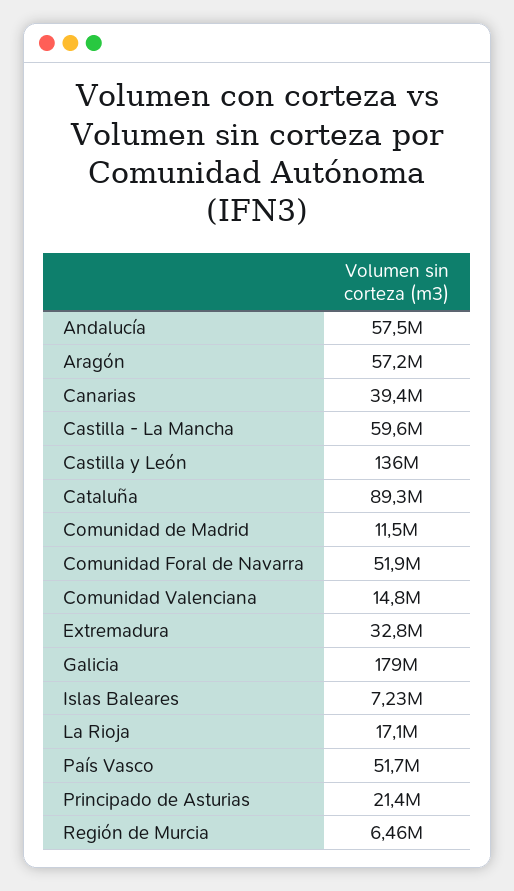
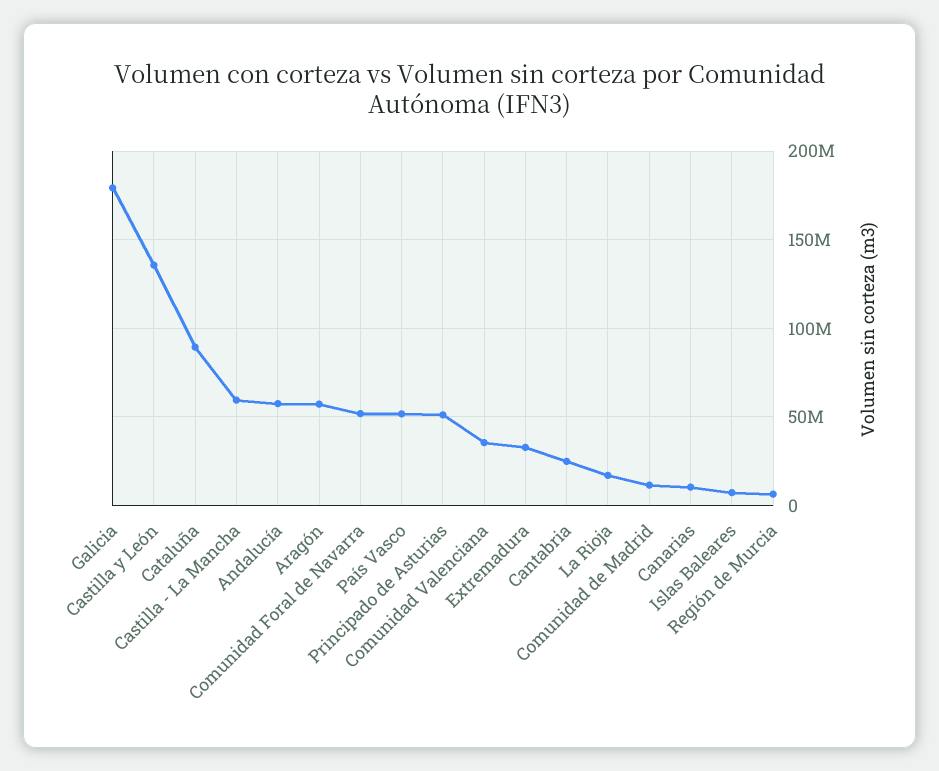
Canarias: 39400000 -> 10000000
Comunidad Valenciana: 14800000 -> 35000000
Principado de Asturias: 21400000 -> 50000000
Cantabria: none -> 25000000

